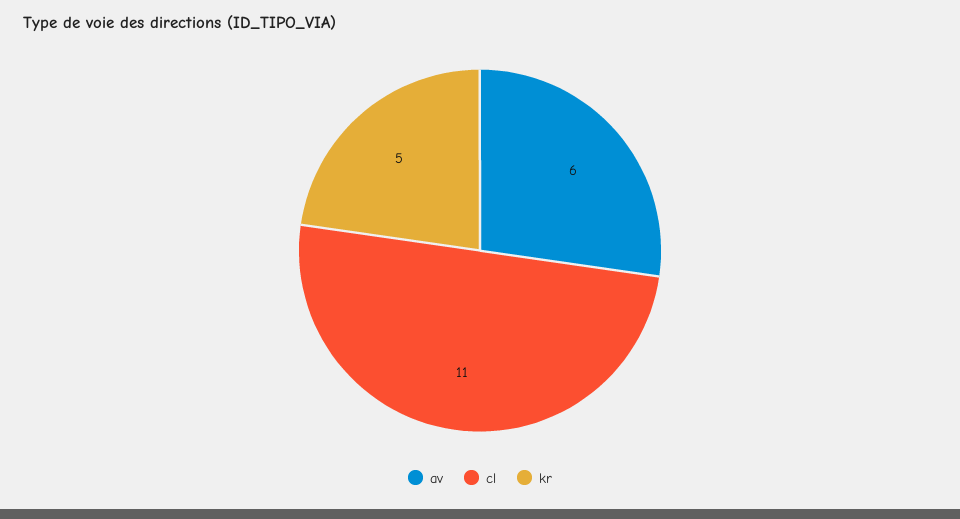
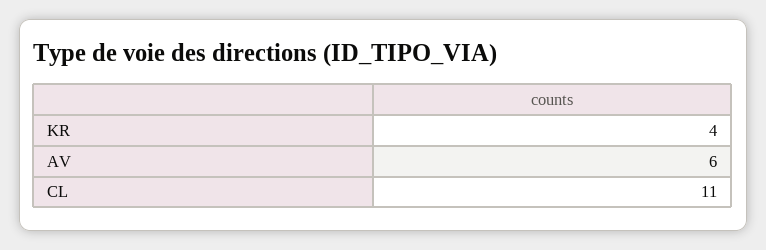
kr: 5 -> 4

